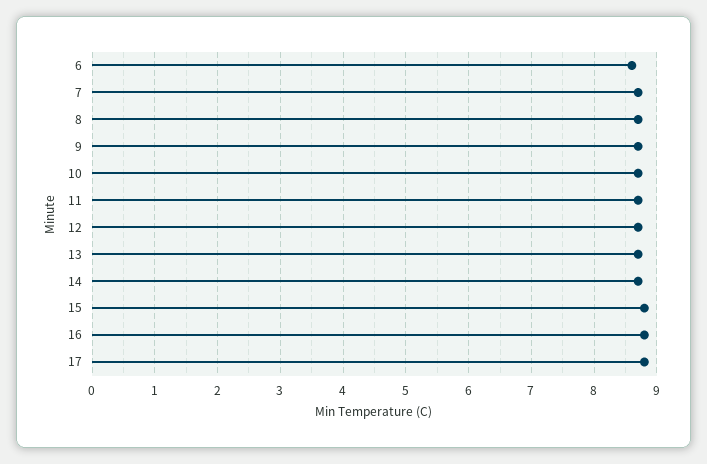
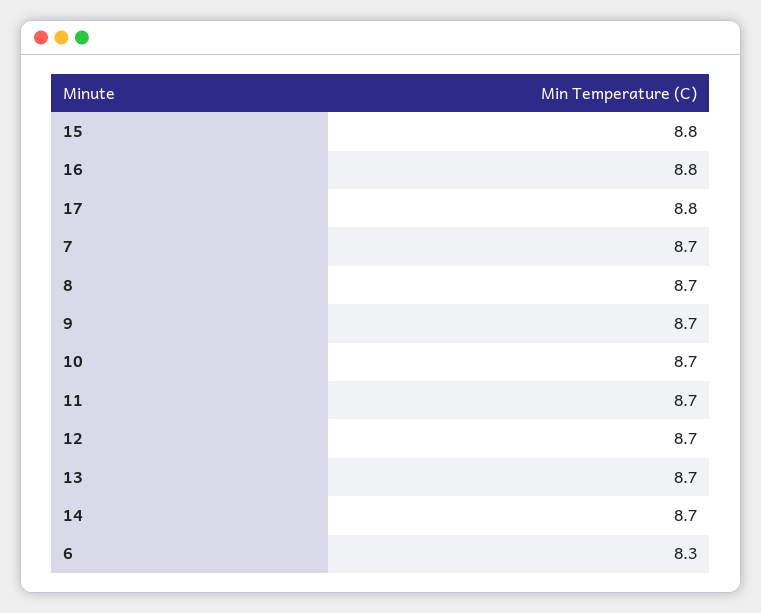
6: 8.6 -> 8.3

